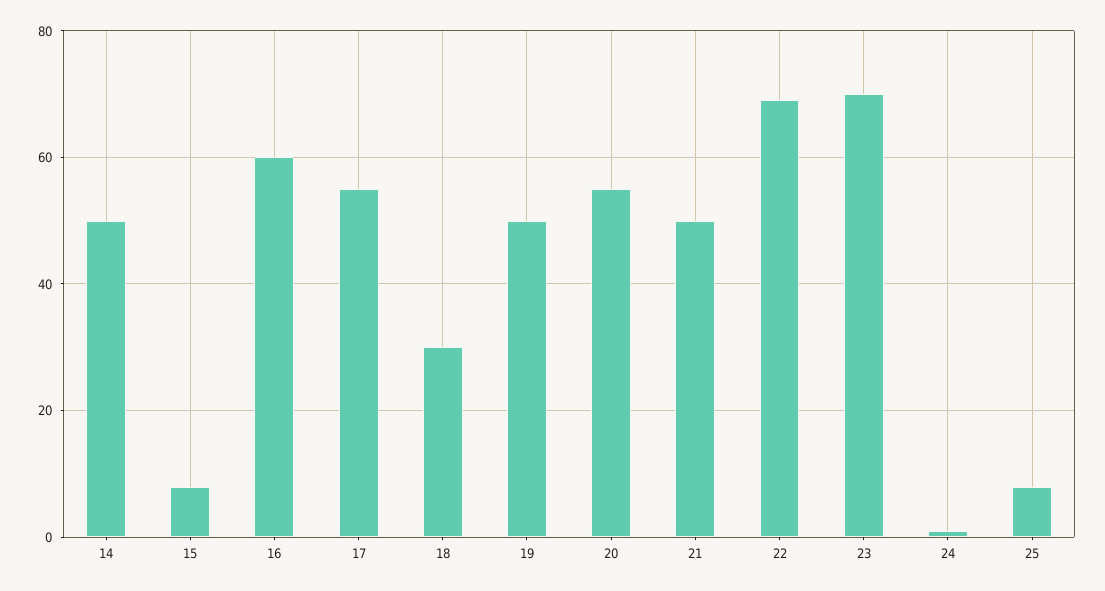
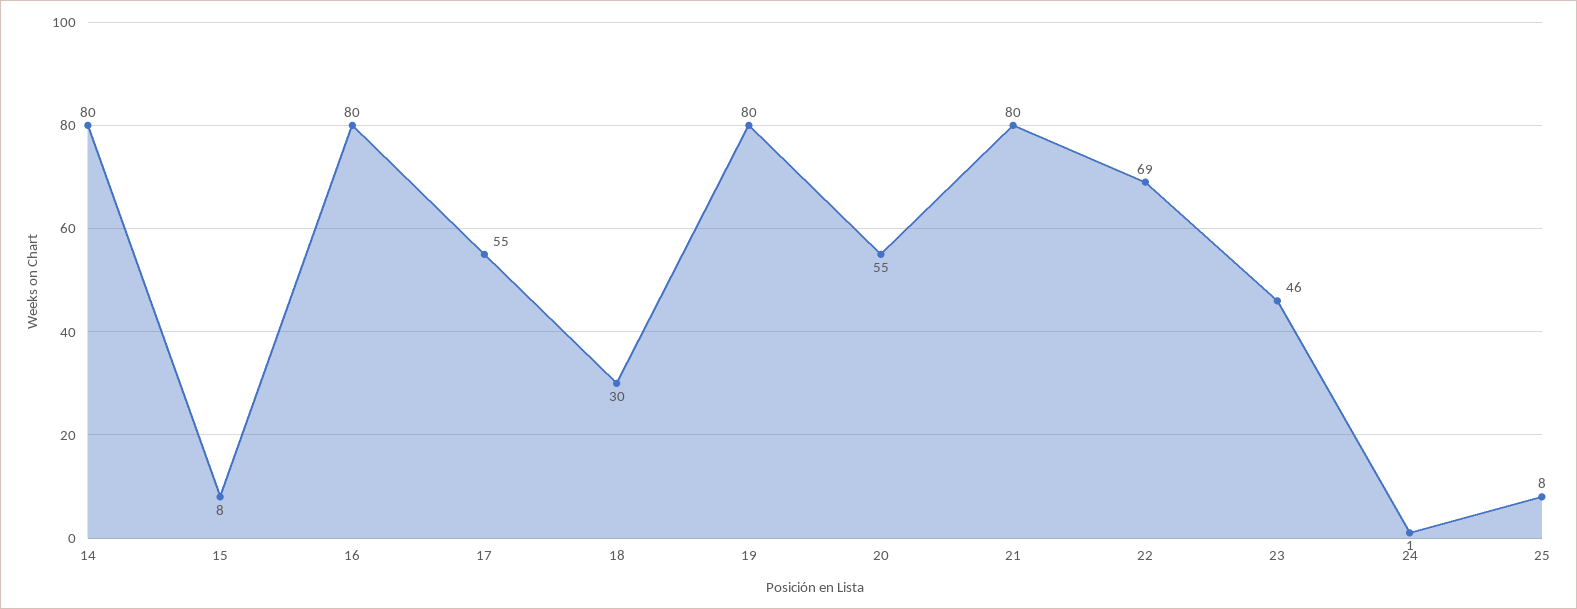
14: 50 -> 80
16: 60 -> 80
19: 50 -> 80
21: 50 -> 80
23: 70 -> 46

